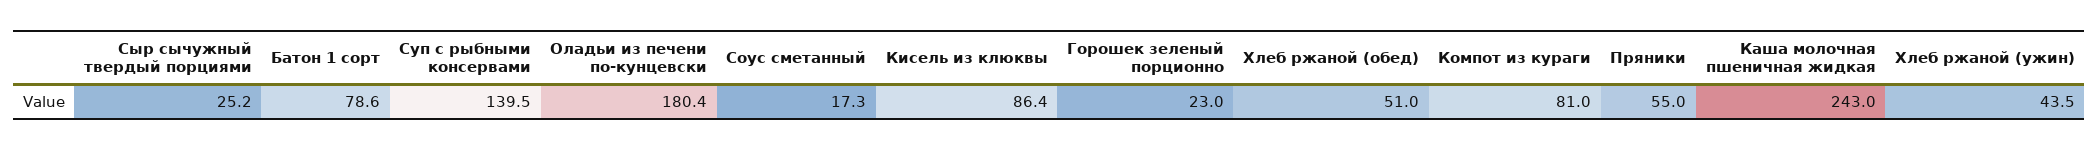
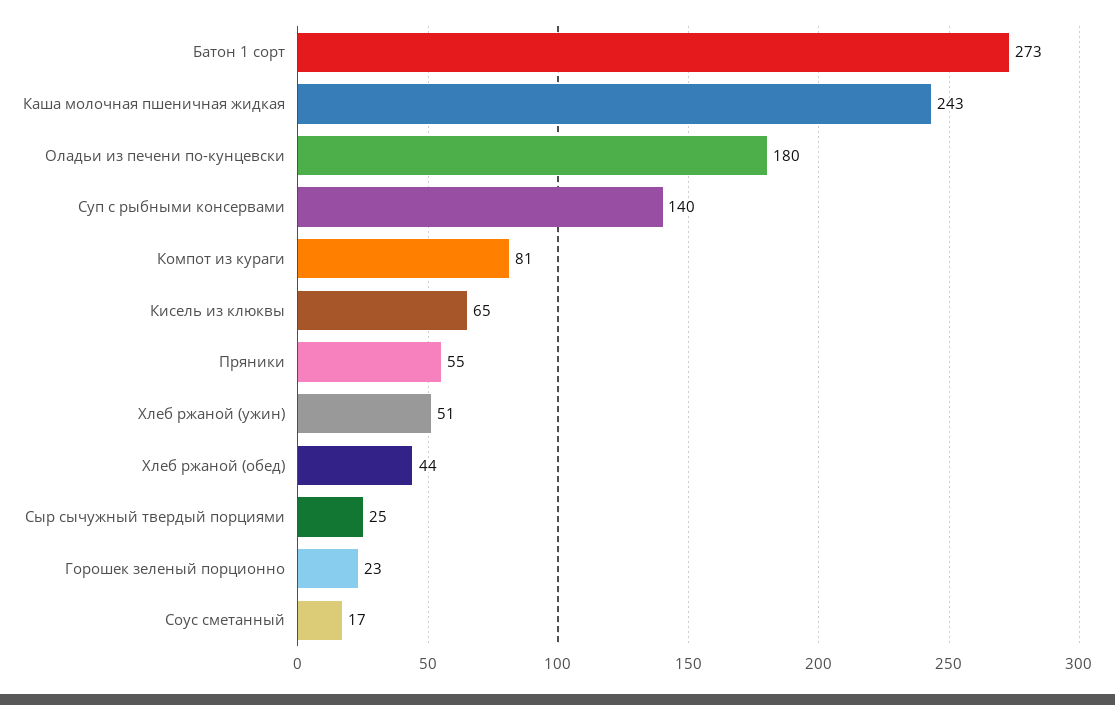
Батон 1 сорт: 78.6 -> 273
Кисель из клюквы: 86.4 -> 65
Хлеб ржаной (обед): 51 -> 44
Хлеб ржаной (ужин): 43.5 -> 51

